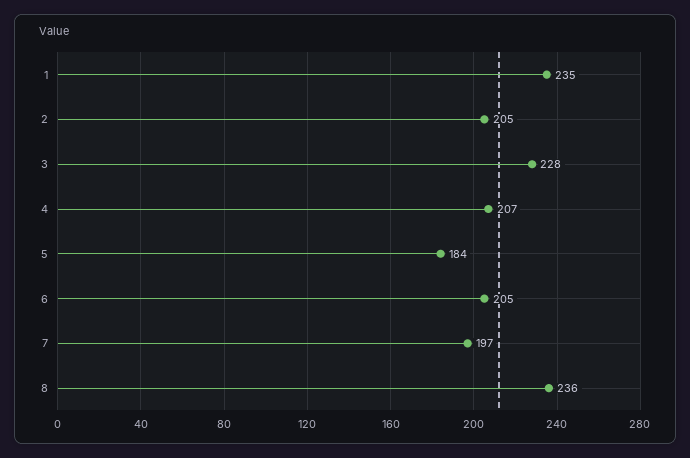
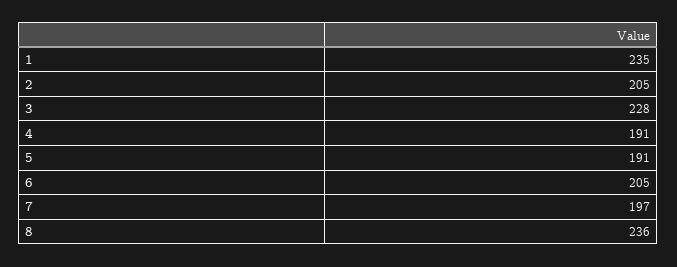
4: 207 -> 191
5: 184 -> 191

